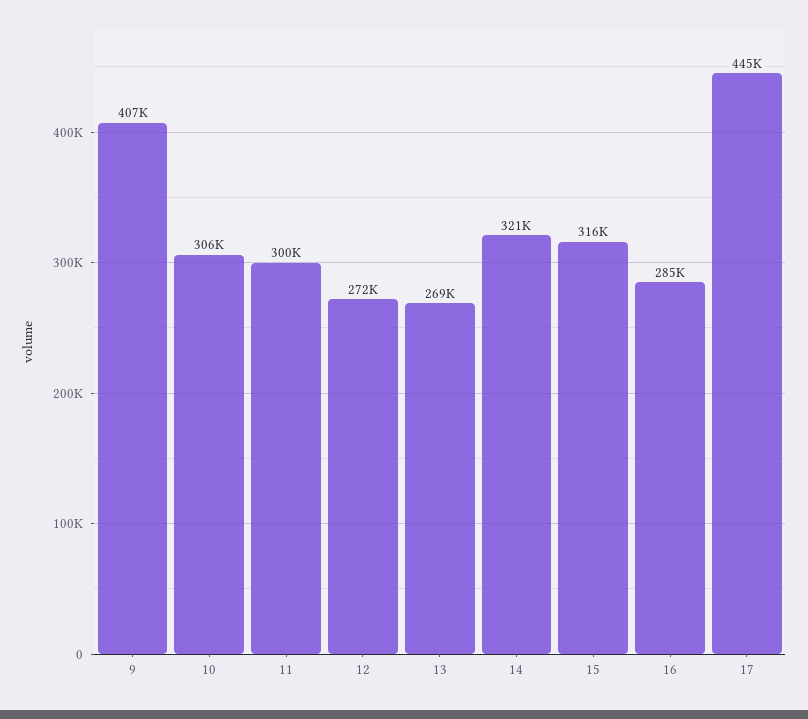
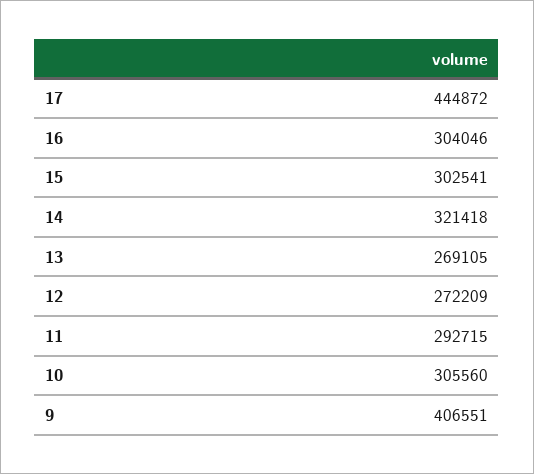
11: 300000 -> 292715
15: 316000 -> 302541
16: 285000 -> 304046

